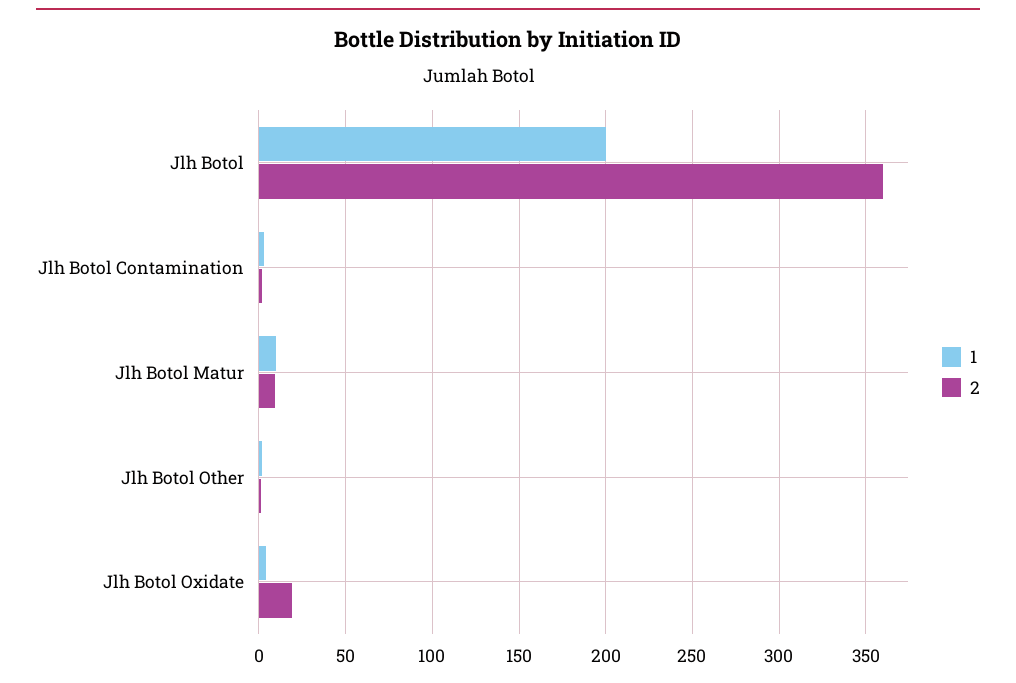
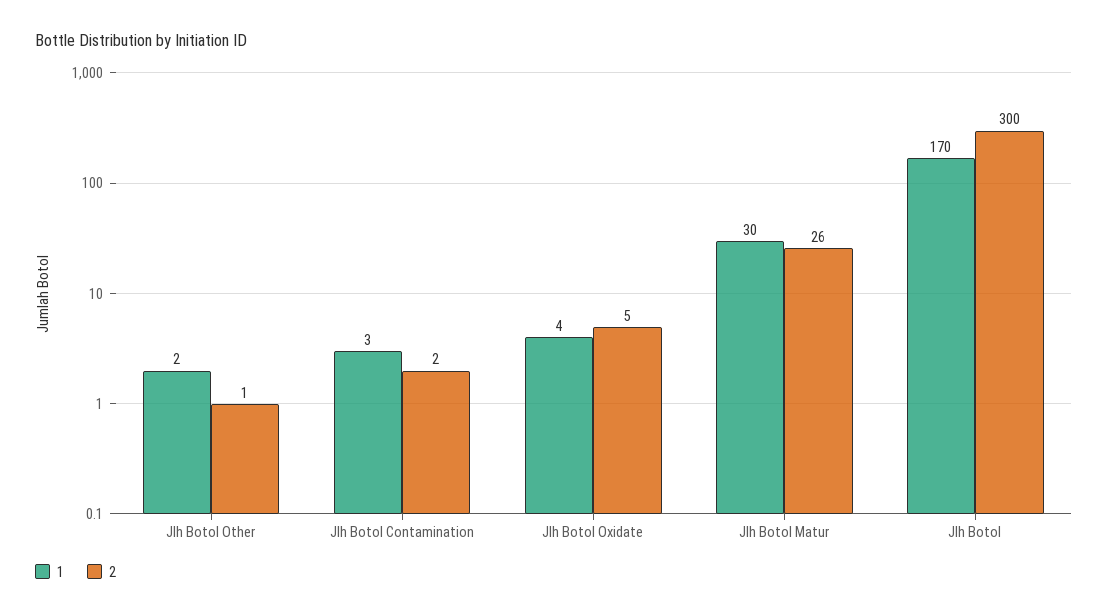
1, Jlh Botol: 200 -> 170
2, Jlh Botol: 360 -> 300
1, Jlh Botol Matur: 10 -> 30
2, Jlh Botol Matur: 10 -> 26
2, Jlh Botol Oxidate: 20 -> 5

